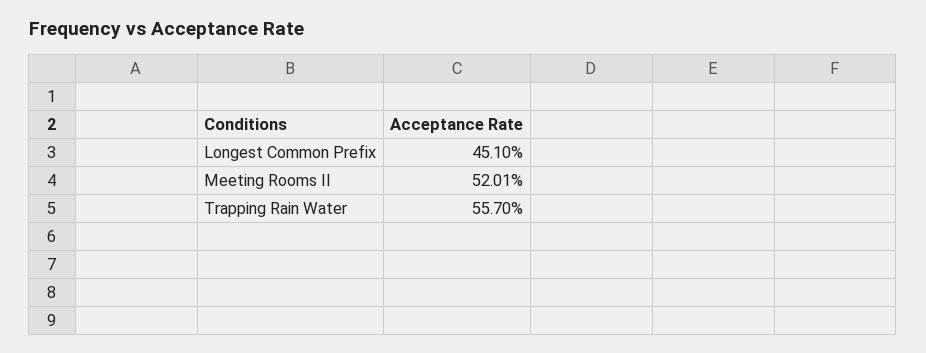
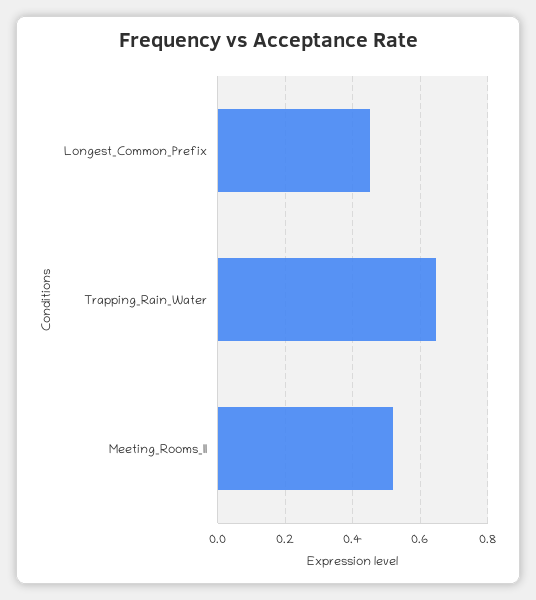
Trapping Rain Water: 0.557 -> 0.64

